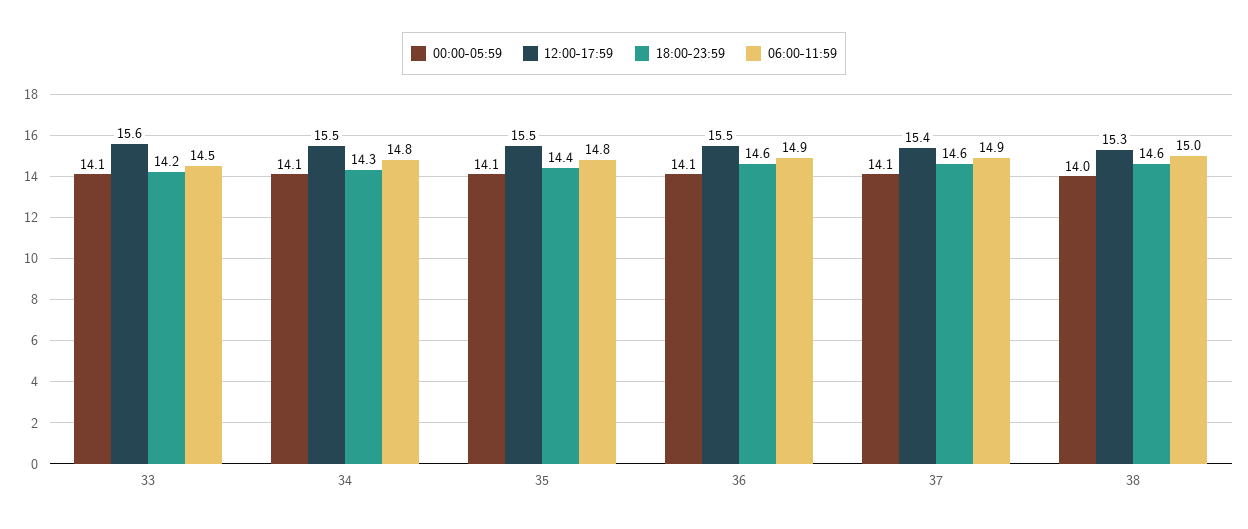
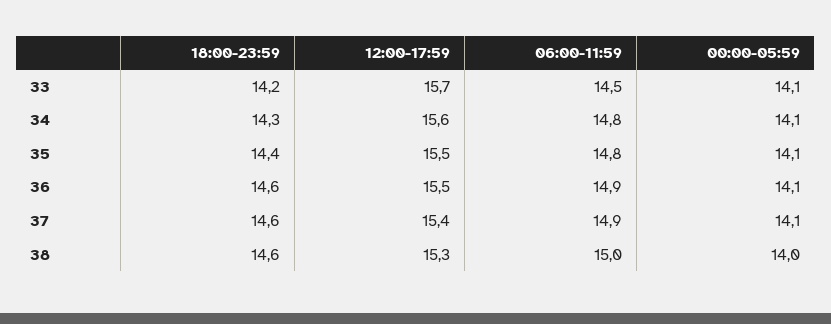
12:00-17:59, 33: 15.6 -> 15.7
12:00-17:59, 34: 15.5 -> 15.6

